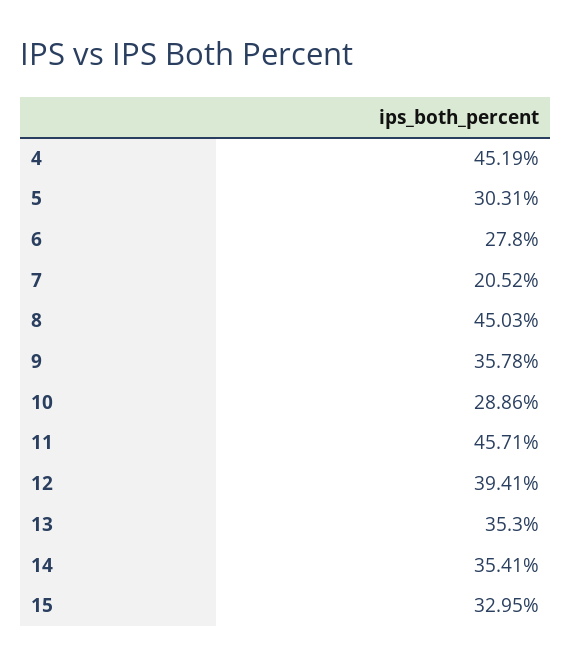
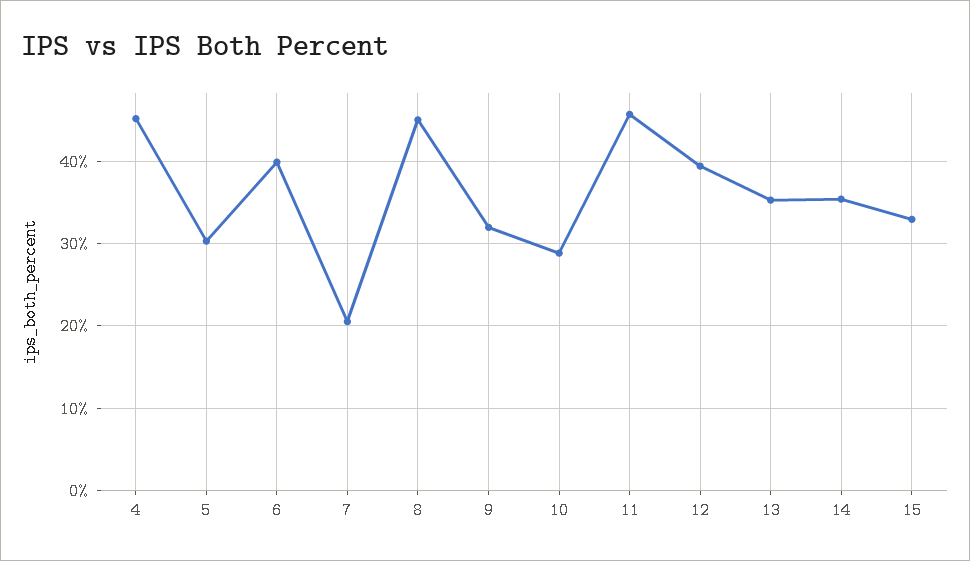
6: 27.8 -> 40
9: 35.78 -> 32

